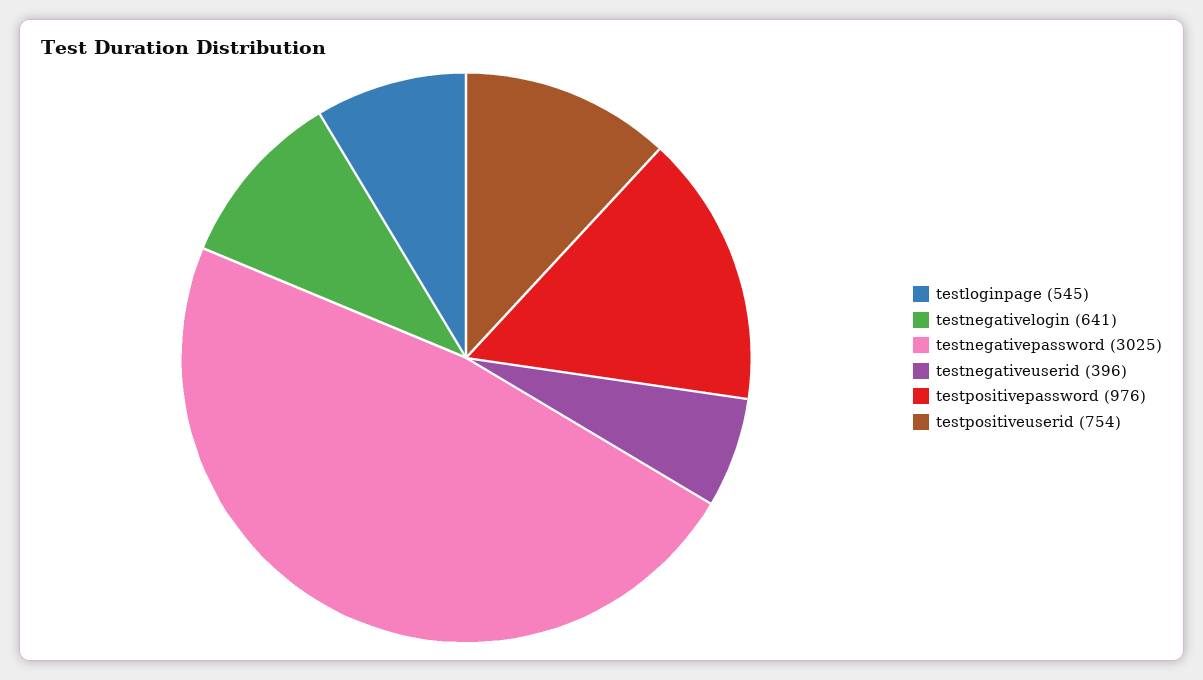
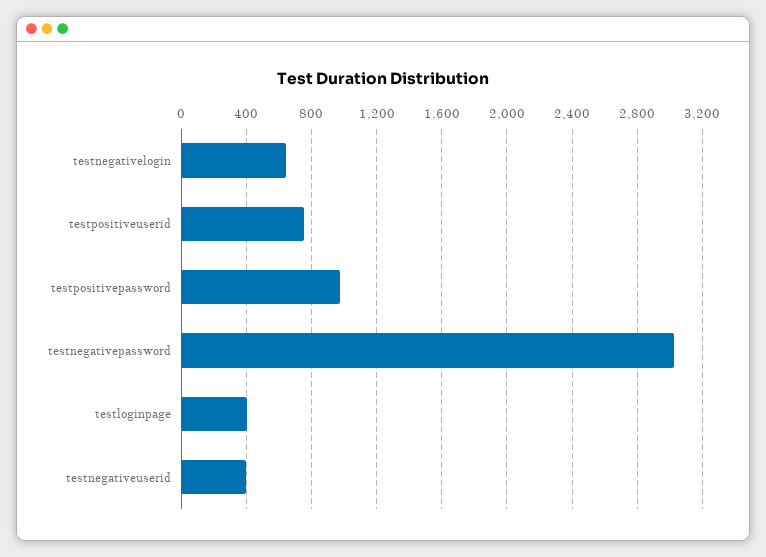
testloginpage: 545 -> 400

